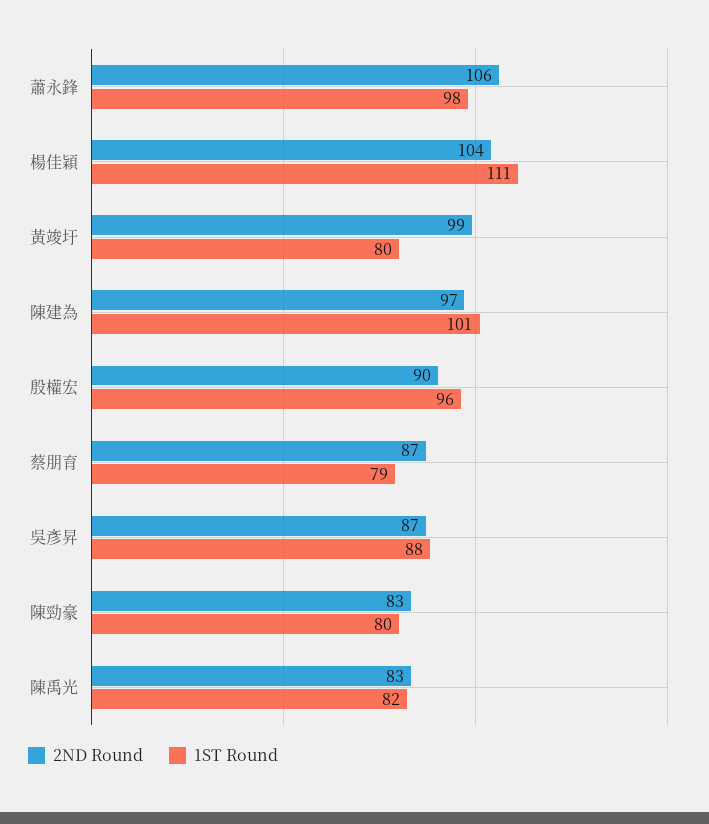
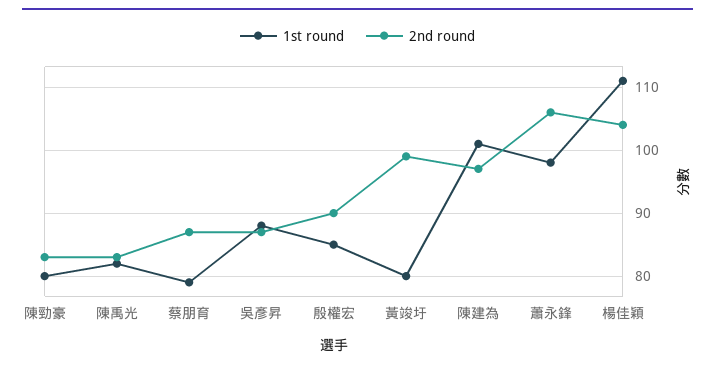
1ST Round, 殷權宏: 96 -> 85

